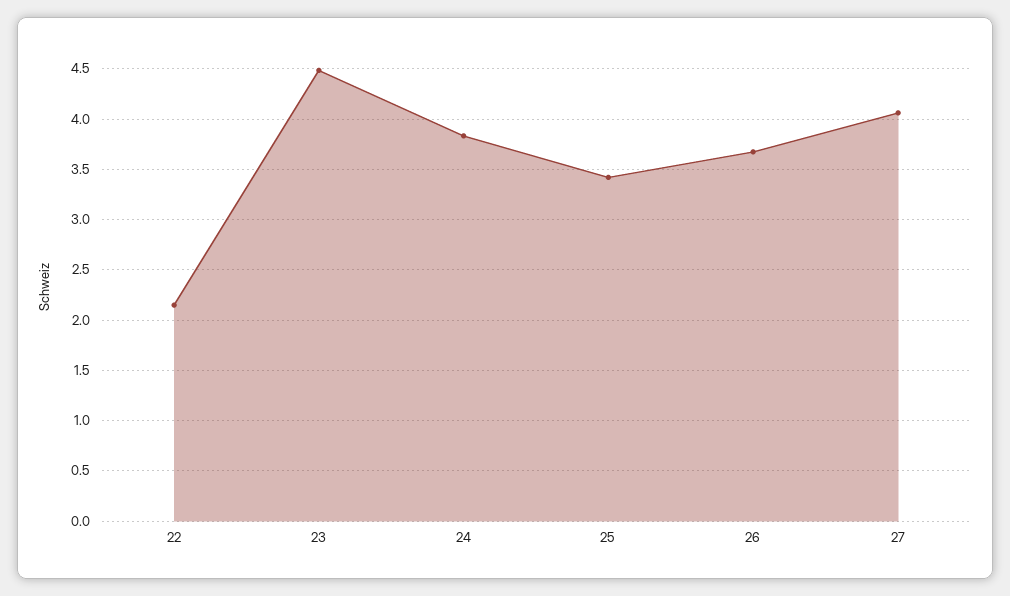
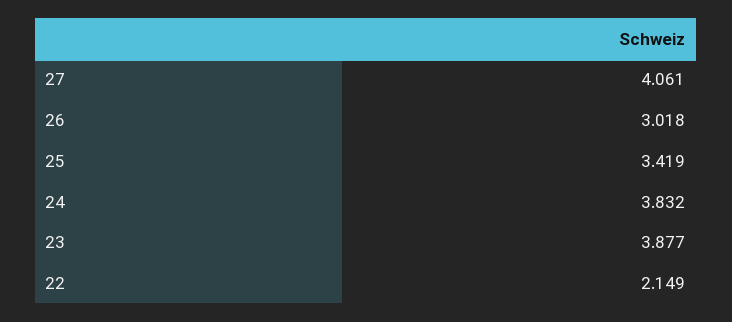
23: 4.5 -> 3.877
26: 3.7 -> 3.018

